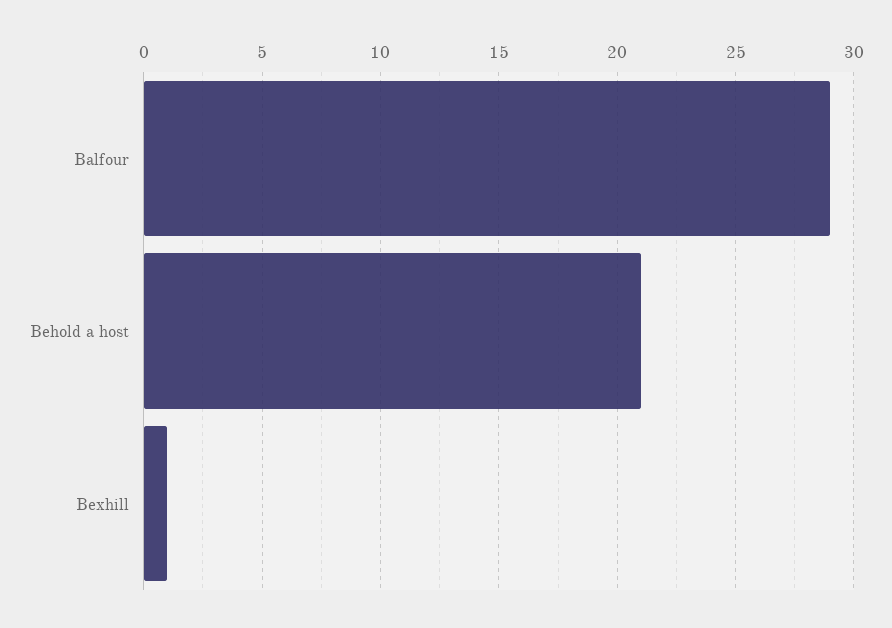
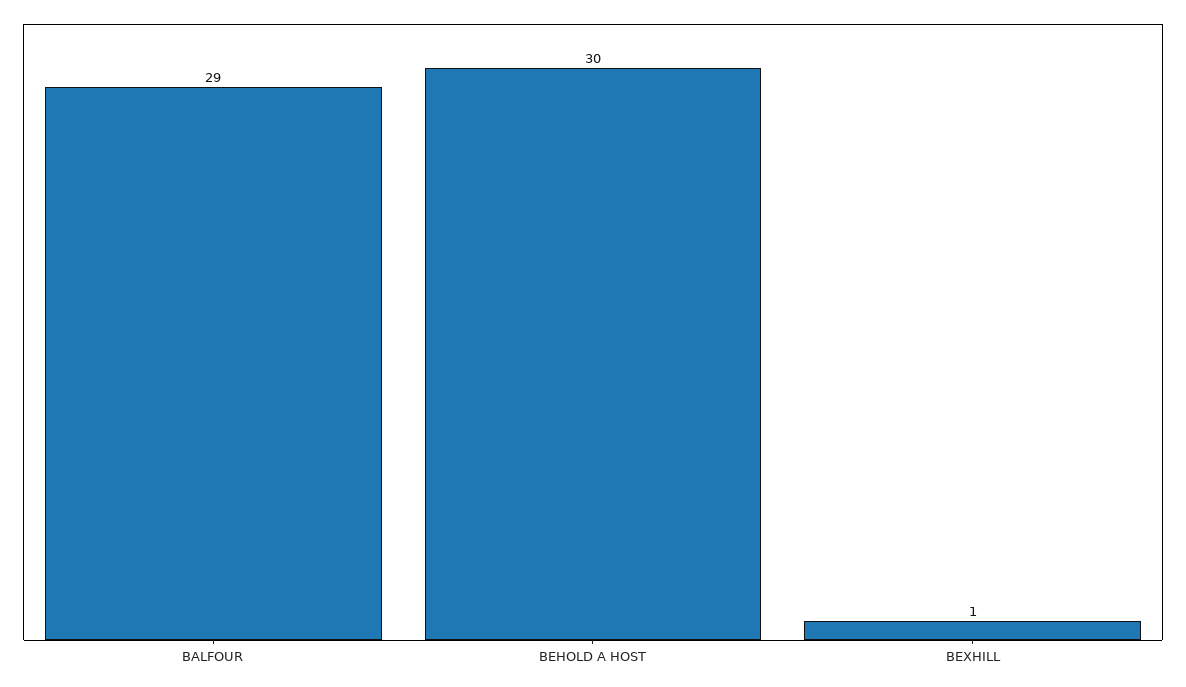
Behold a host: 21 -> 30

